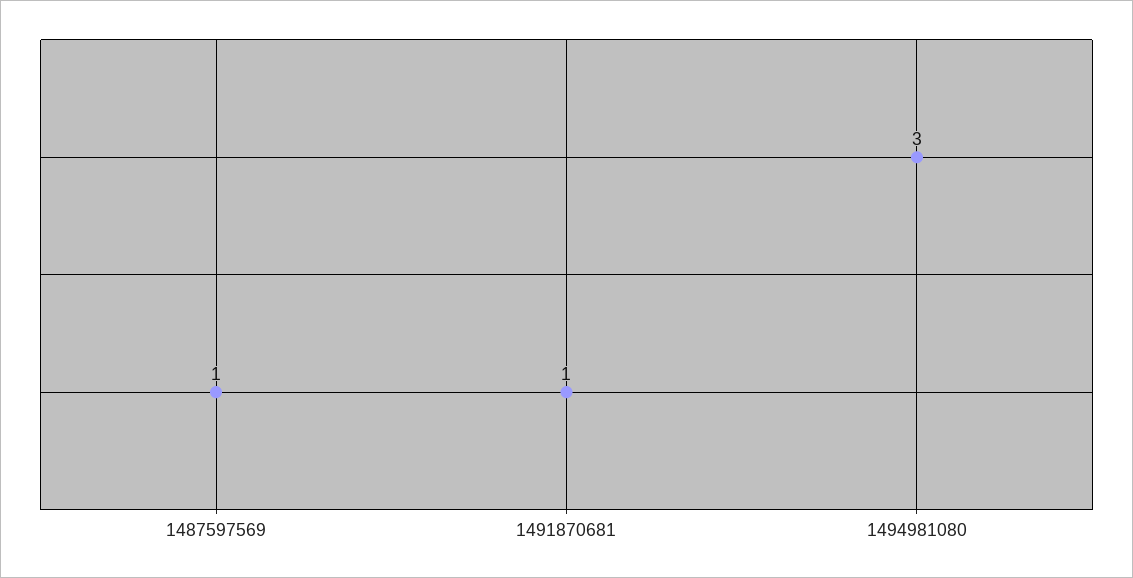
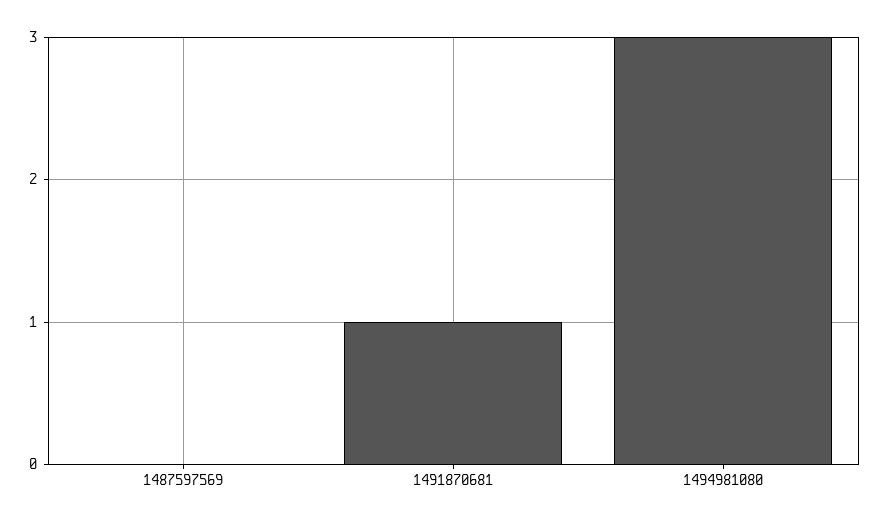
1487597569: 1 -> 0

